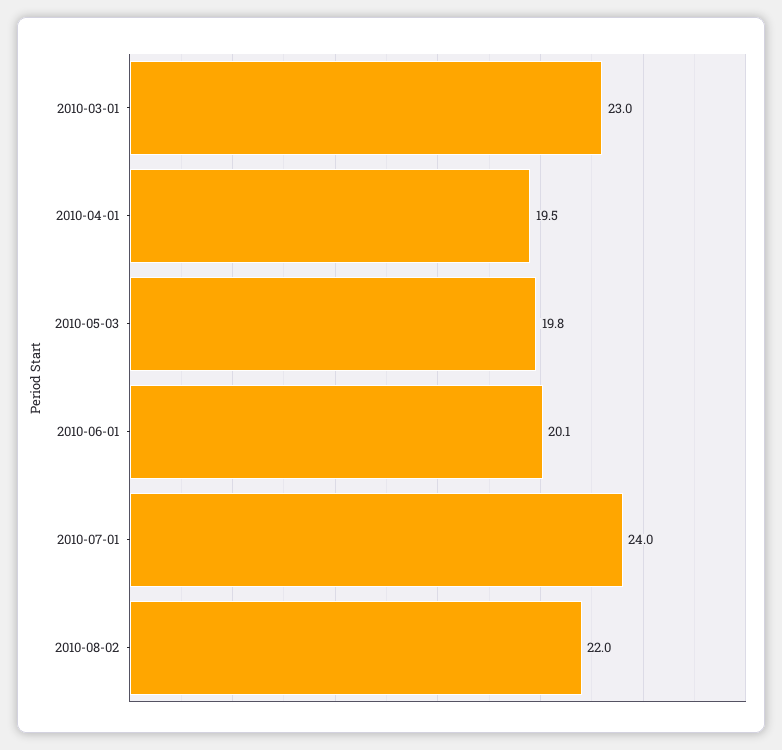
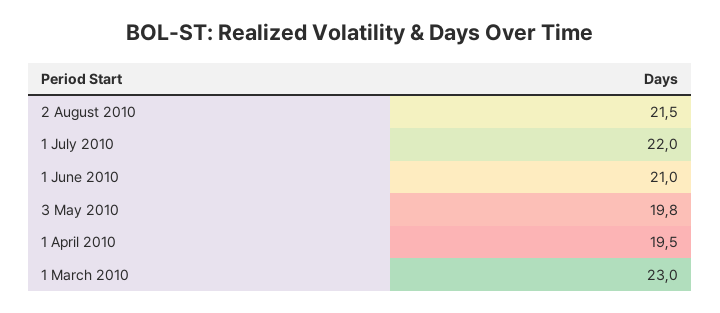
2010-06-01: 20.1 -> 21
2010-07-01: 24 -> 22
2010-08-02: 22 -> 21.5

